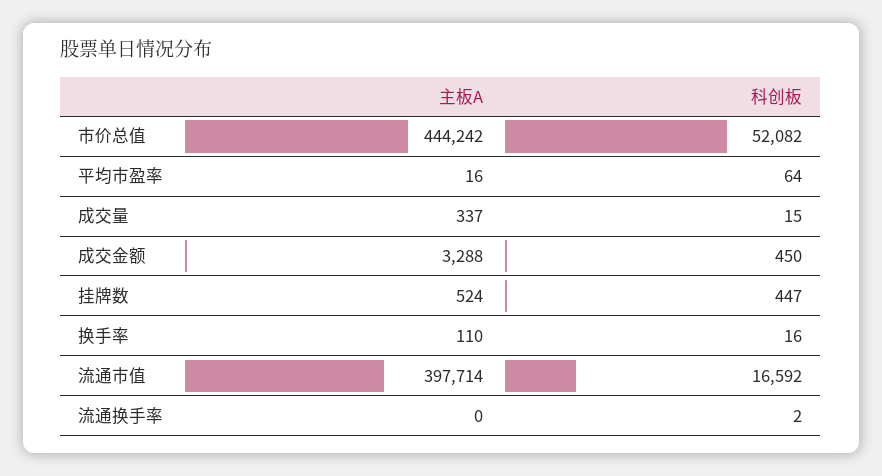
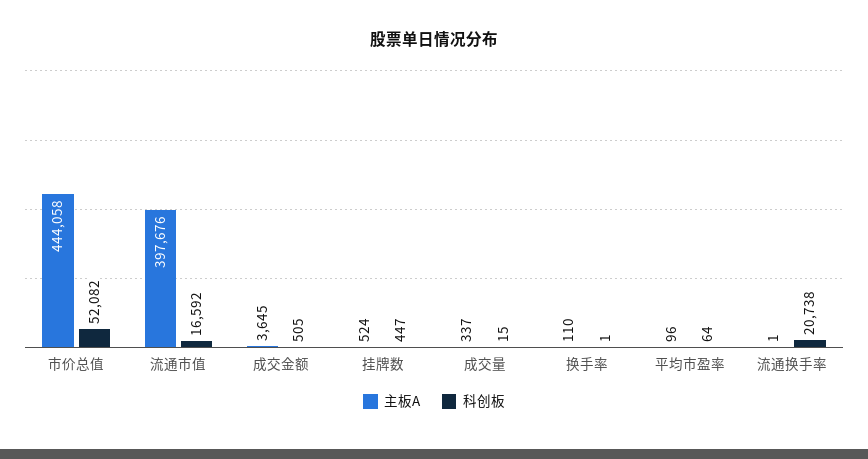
主板A, 市价总值: 444242 -> 444058
主板A, 平均市盈率: 16 -> 96
主板A, 成交金额: 3288 -> 3645
科创板, 成交金额: 450 -> 505
科创板, 换手率: 16 -> 1
主板A, 流通市值: 397714 -> 397676
主板A, 流通换手率: 0 -> 1
科创板, 流通换手率: 2 -> 20738

